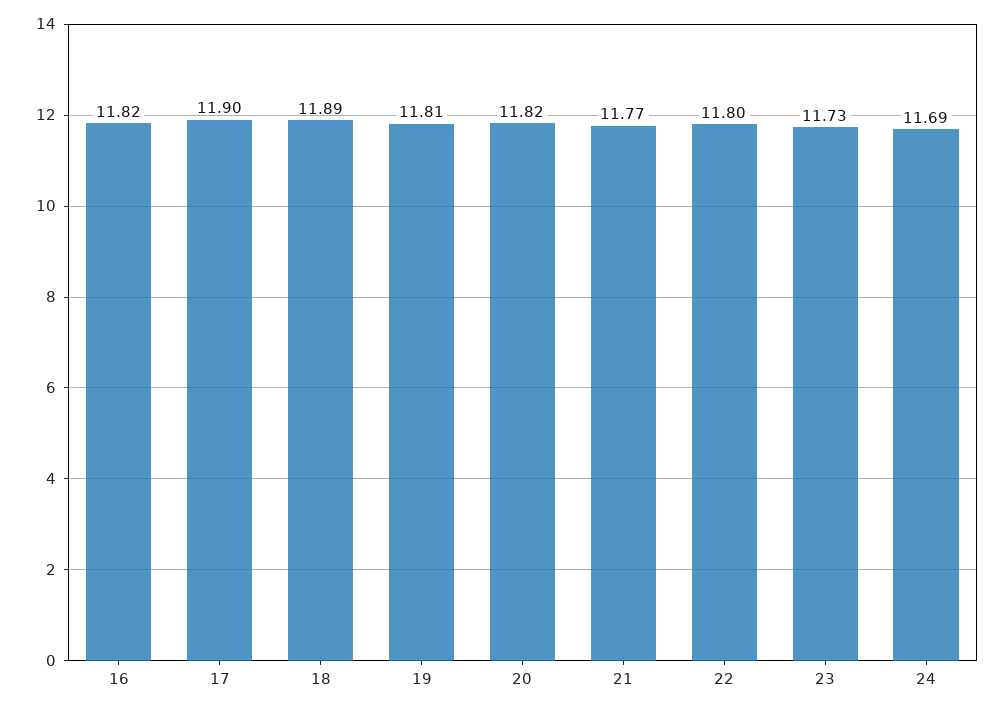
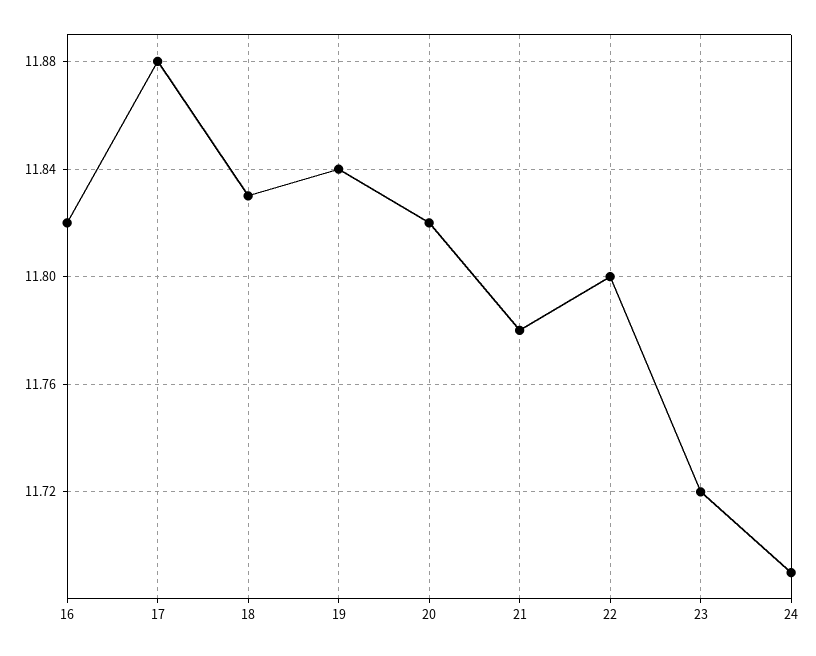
17: 11.9 -> 11.88
18: 11.89 -> 11.83
19: 11.81 -> 11.84
21: 11.77 -> 11.78
23: 11.73 -> 11.72

